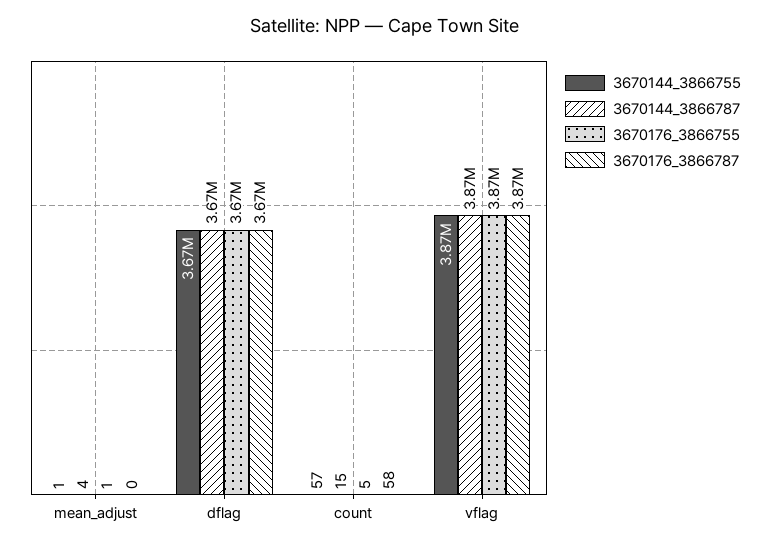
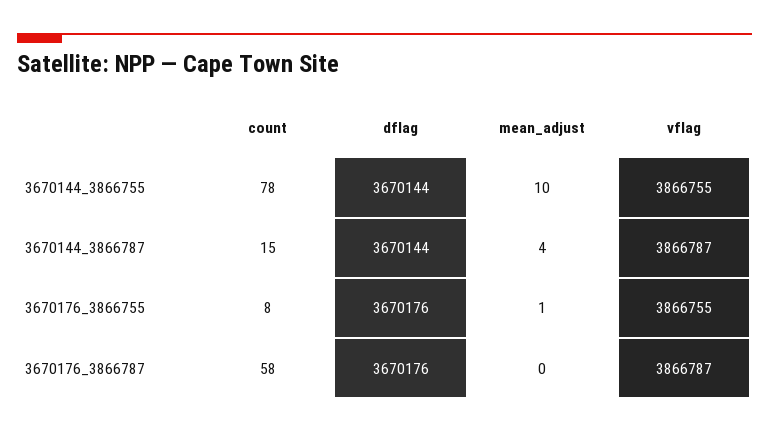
3670144_3866755, mean_adjust: 1 -> 10
3670144_3866755, count: 57 -> 78
3670176_3866755, count: 5 -> 8

